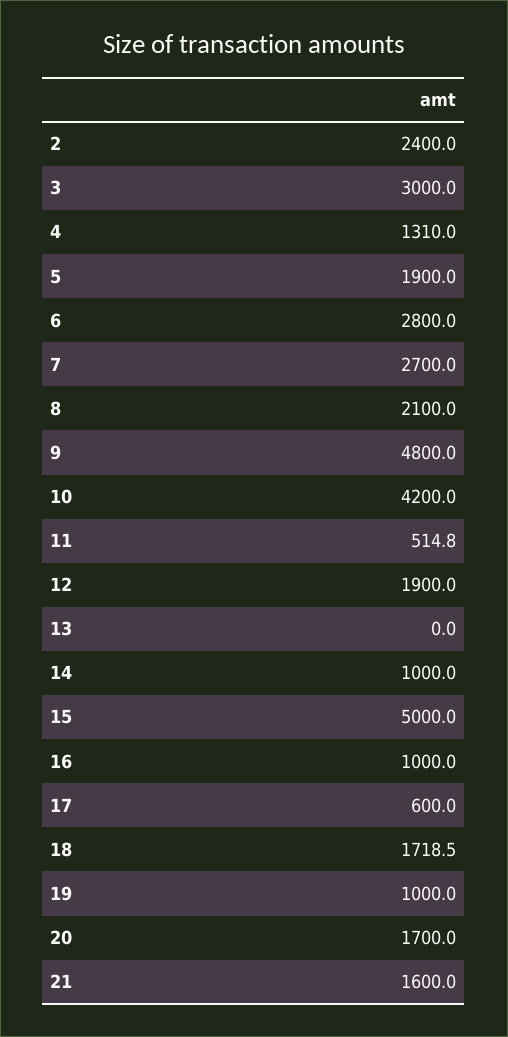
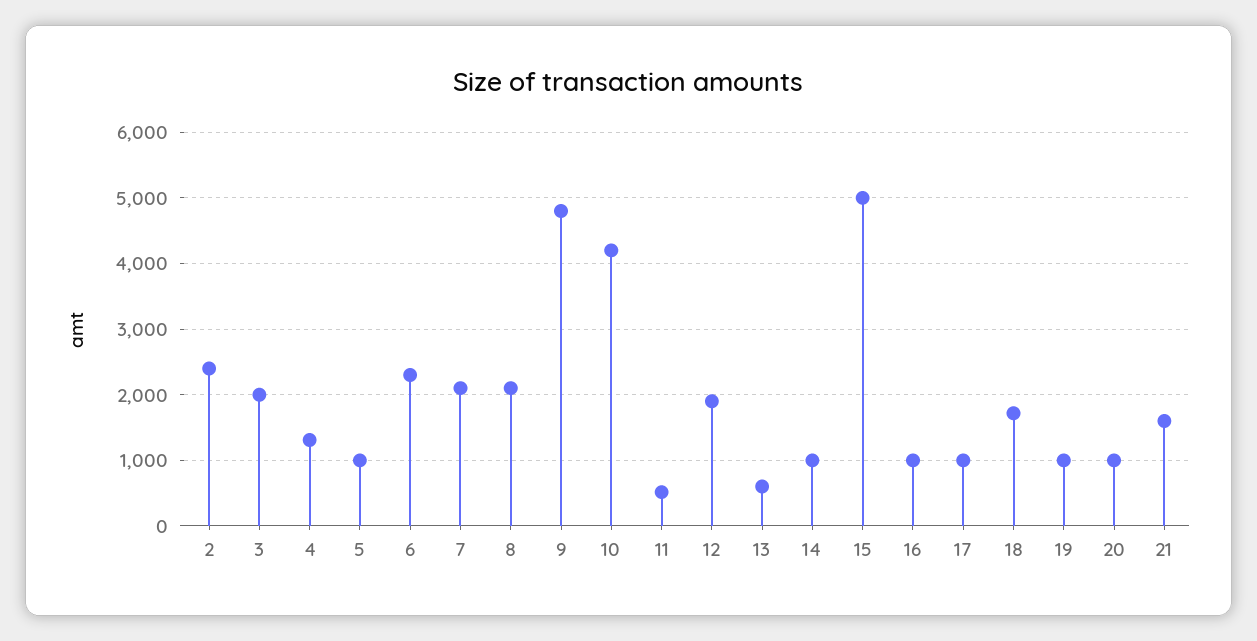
3: 3000 -> 2000
5: 1900 -> 1000
6: 2800 -> 2300
7: 2700 -> 2100
13: 0 -> 600
17: 600 -> 1000
20: 1700 -> 1000

